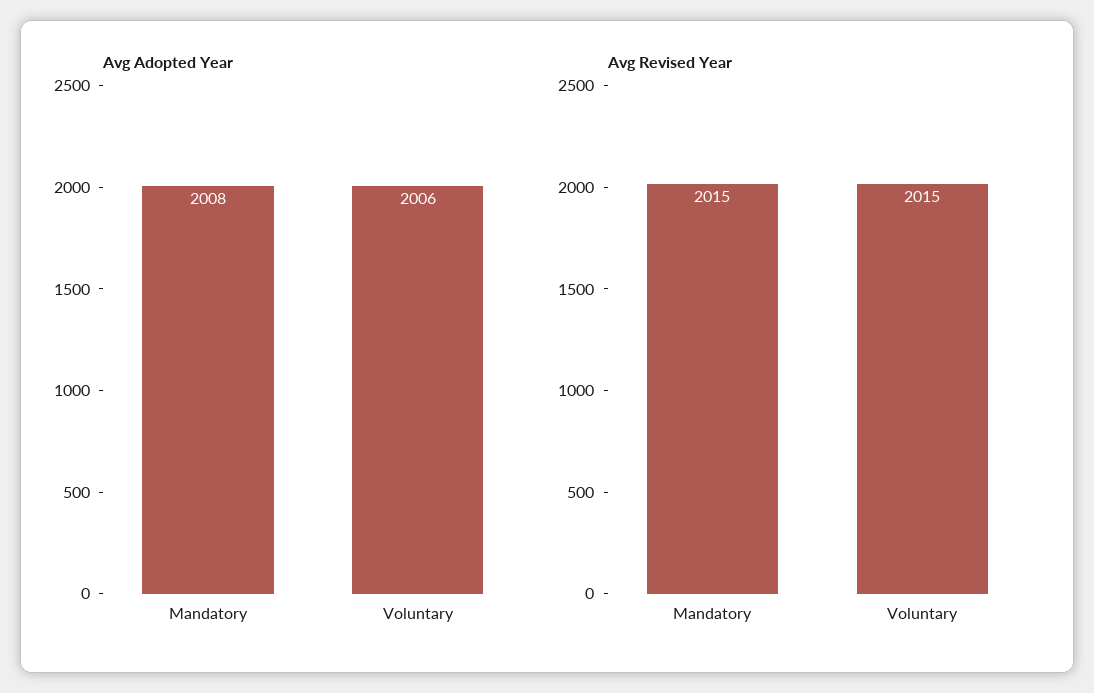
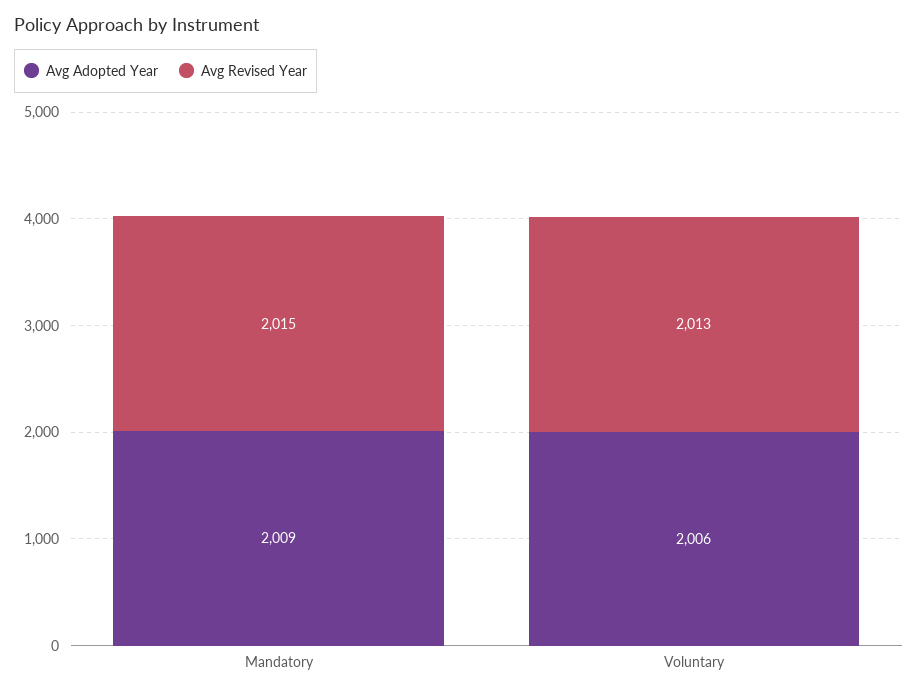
Avg Adopted Year, Mandatory: 2008 -> 2009
Avg Revised Year, Voluntary: 2015 -> 2013

